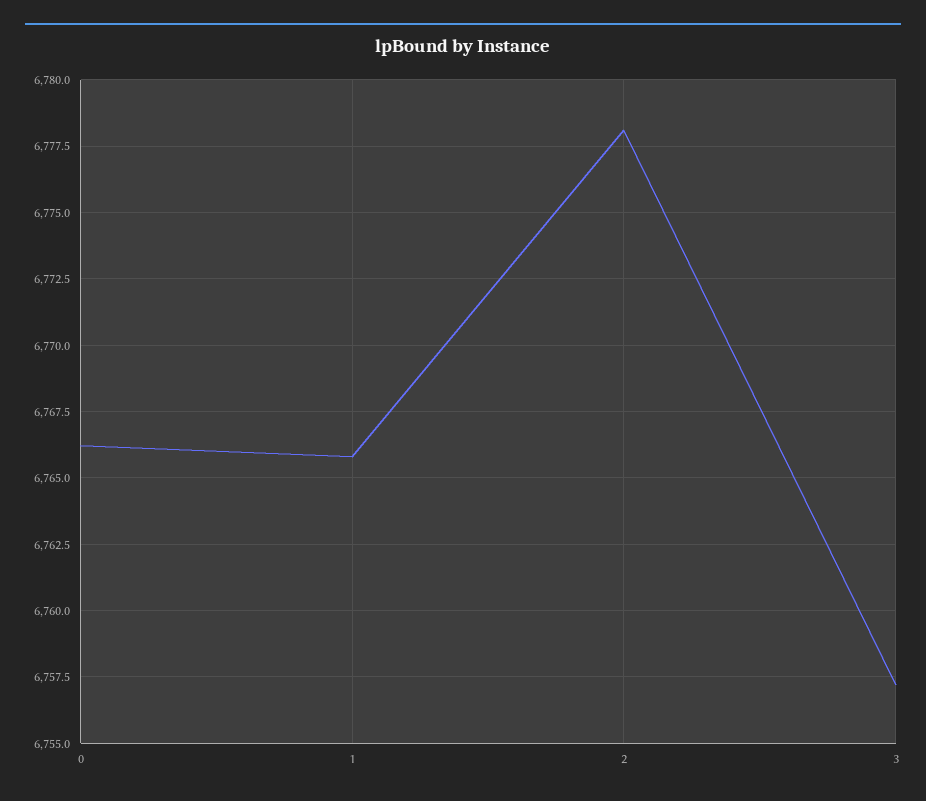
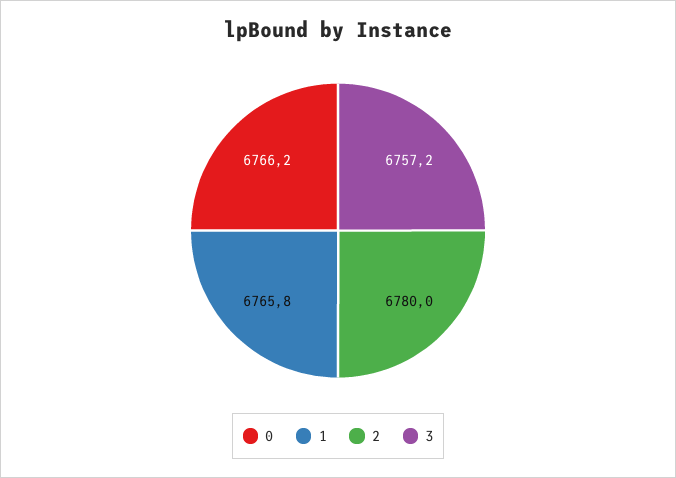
2: 6778 -> 6780

